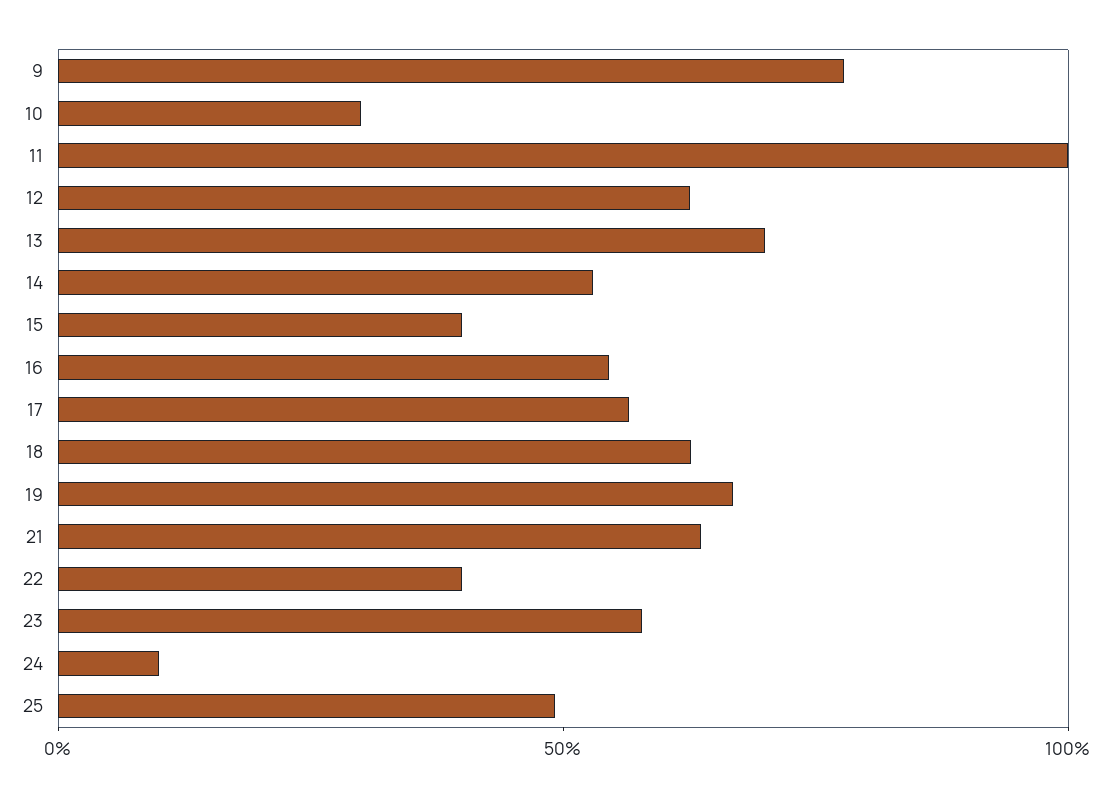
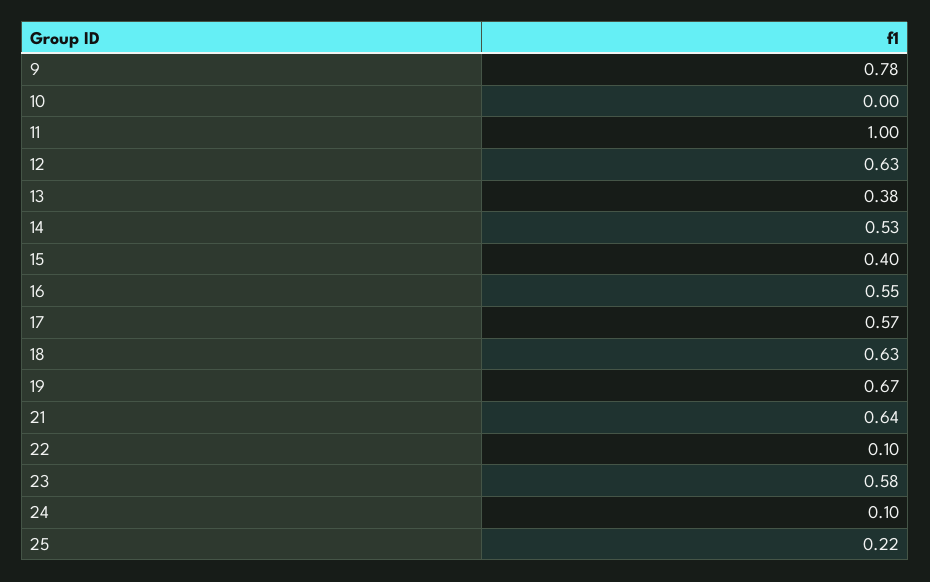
10: 0.3 -> 0
13: 0.7 -> 0.38
22: 0.4 -> 0.1
25: 0.5 -> 0.22

